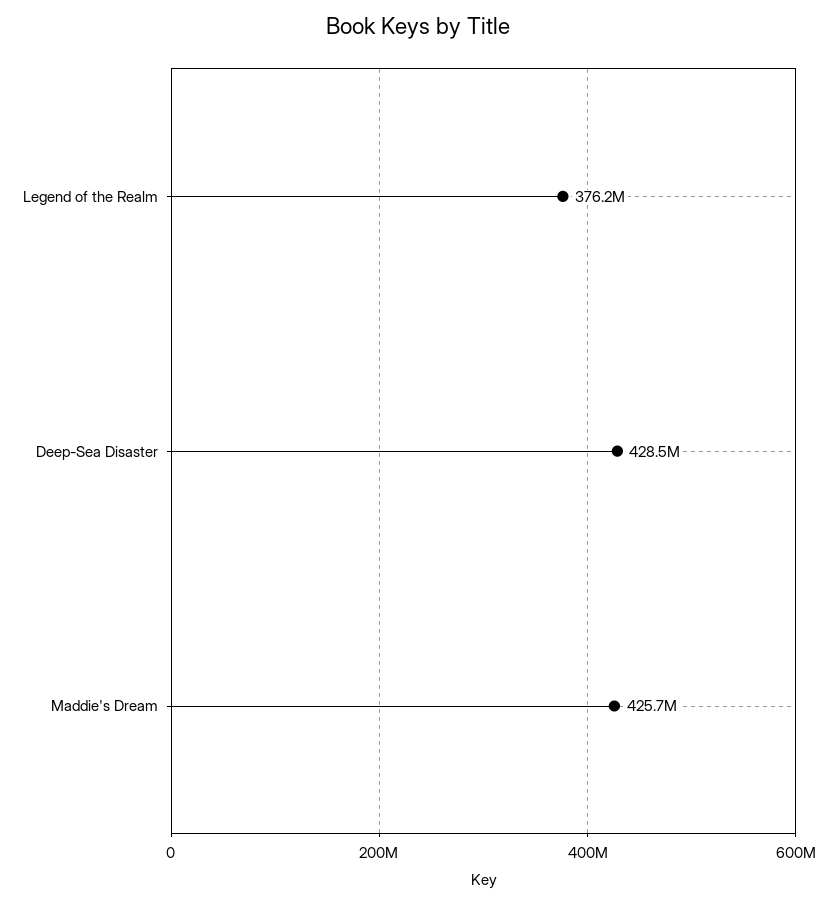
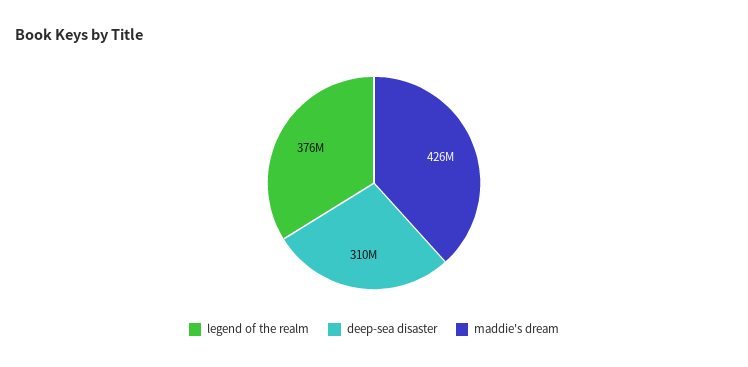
Deep-Sea Disaster: 428500000 -> 310000000

